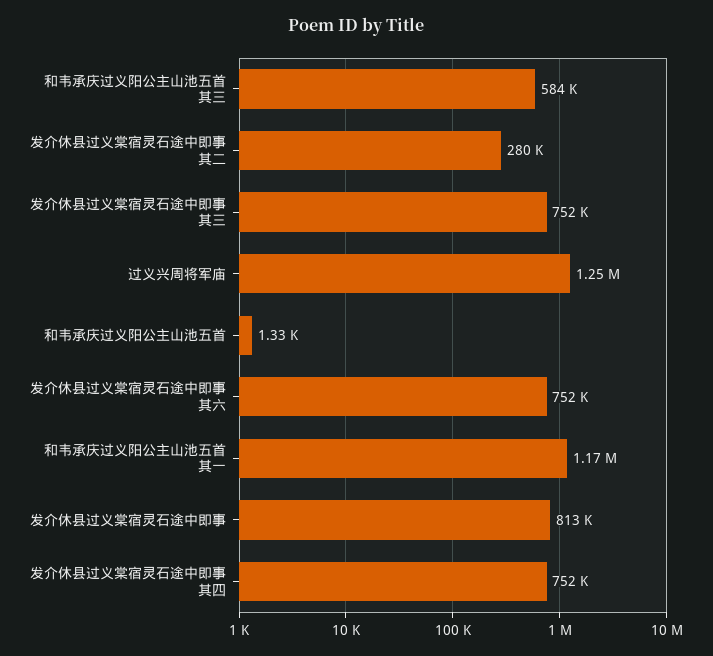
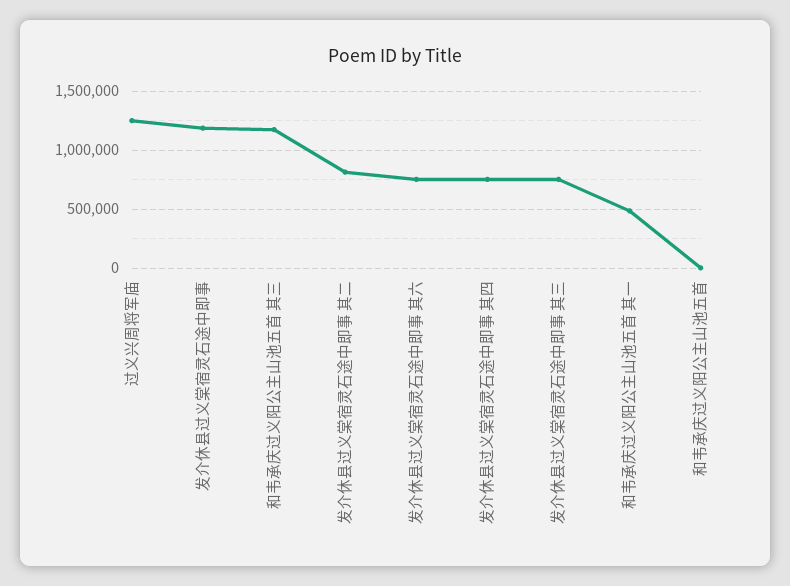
和韦承庆过义阳公主山池五首 其三: 584000 -> 1200000
发介休县过义棠宿灵石途中即事 其二: 280000 -> 800000
和韦承庆过义阳公主山池五首 其一: 1170000 -> 500000
发介休县过义棠宿灵石途中即事: 813000 -> 1200000

